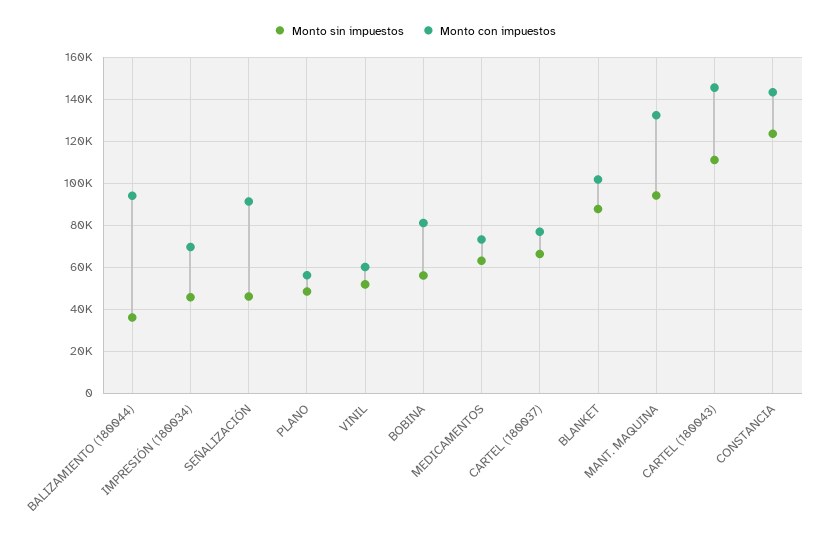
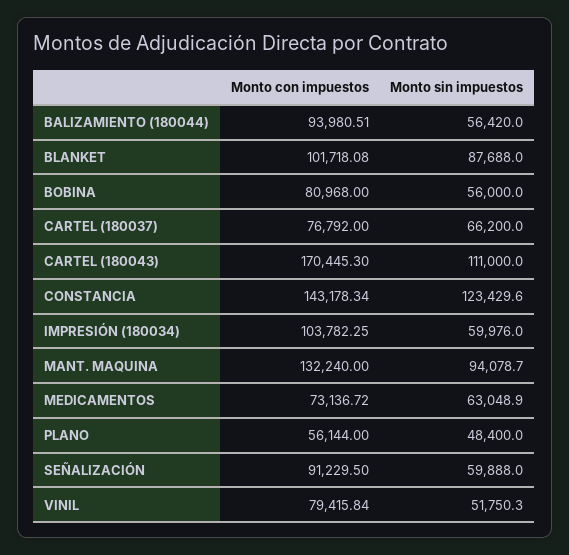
Monto sin impuestos, BALIZAMIENTO (180044): 35000 -> 56420
Monto sin impuestos, IMPRESIÓN (180034): 45000 -> 59976
Monto con impuestos, IMPRESIÓN (180034): 70000 -> 103782.25
Monto sin impuestos, SEÑALIZACIÓN: 45000 -> 59888
Monto con impuestos, VINIL: 60000 -> 79415.84
Monto con impuestos, CARTEL (180043): 145000 -> 170445.3

